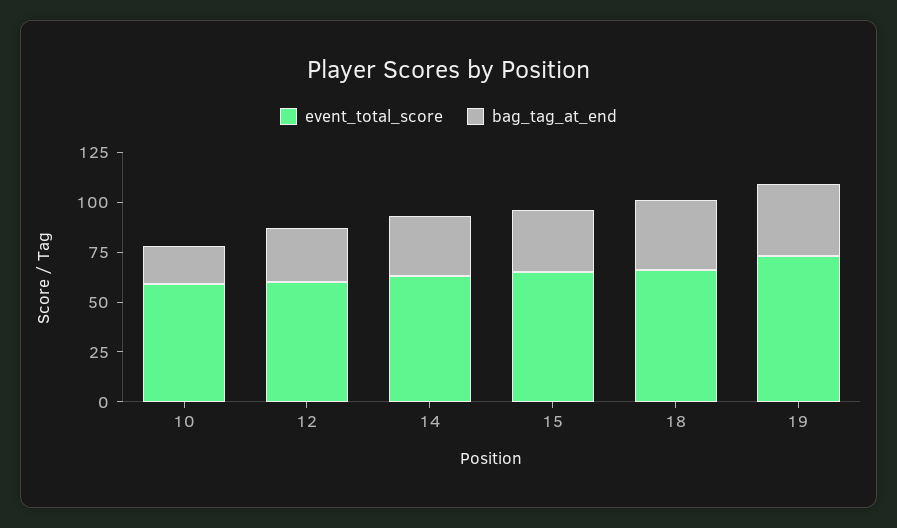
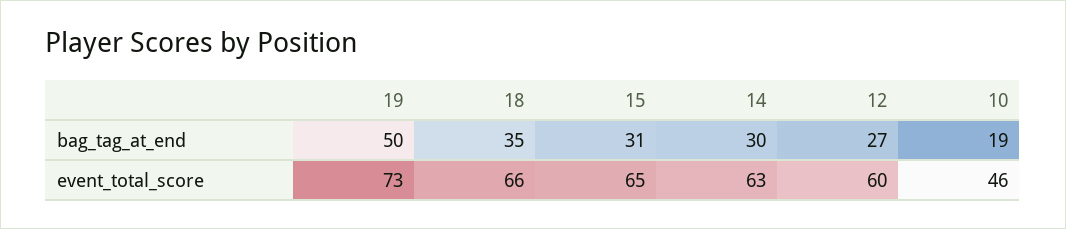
event_total_score, 10: 60 -> 46
bag_tag_at_end, 19: 35 -> 50

